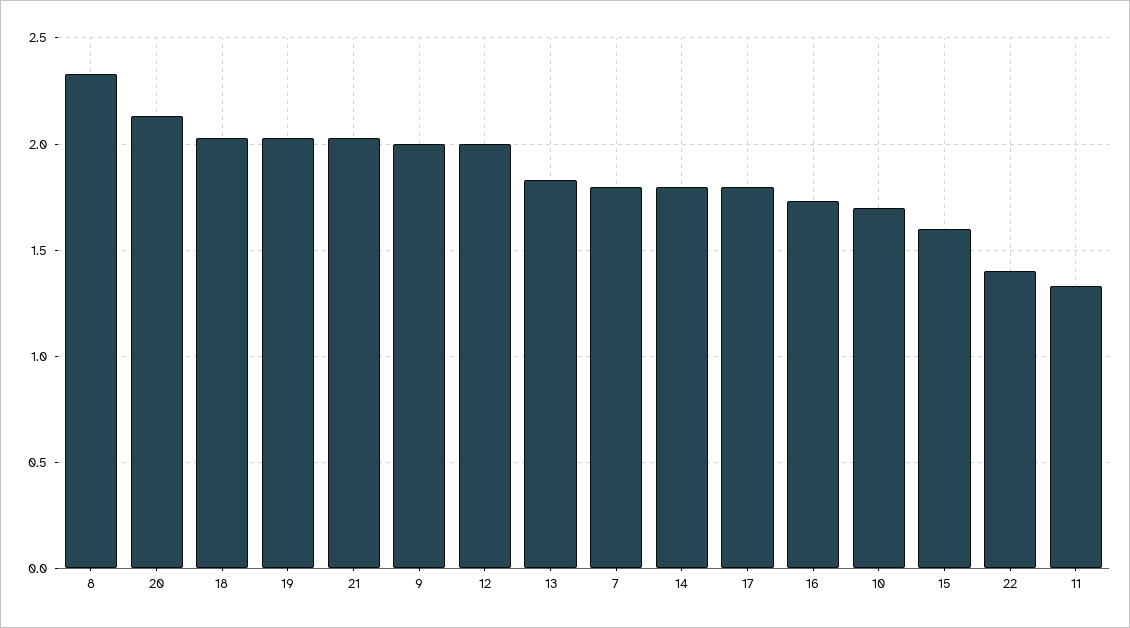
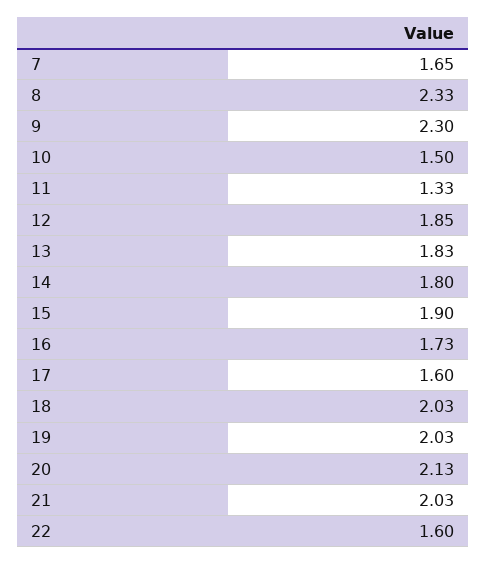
9: 2 -> 2.3
12: 2 -> 1.85
7: 1.8 -> 1.65
17: 1.8 -> 1.6
10: 1.7 -> 1.5
15: 1.6 -> 1.9
22: 1.4 -> 1.6

